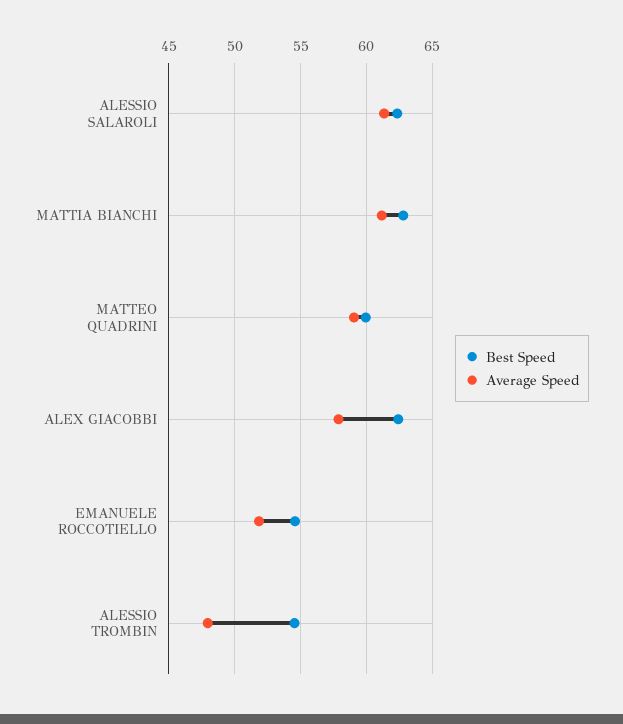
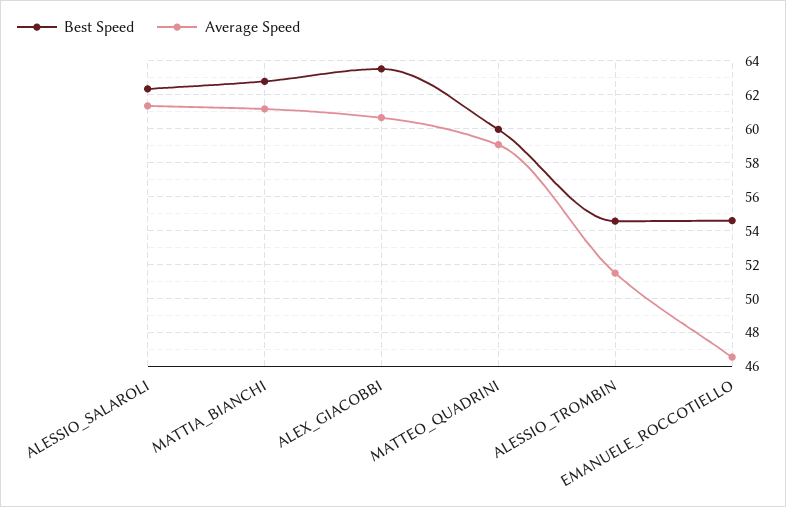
Best Speed, ALEX GIACOBBI: 62.5 -> 63.5
Average Speed, ALEX GIACOBBI: 58 -> 60.5
Average Speed, EMANUELE ROCCOTIELLO: 52 -> 46.5
Average Speed, ALESSIO TROMBIN: 48 -> 51.5

